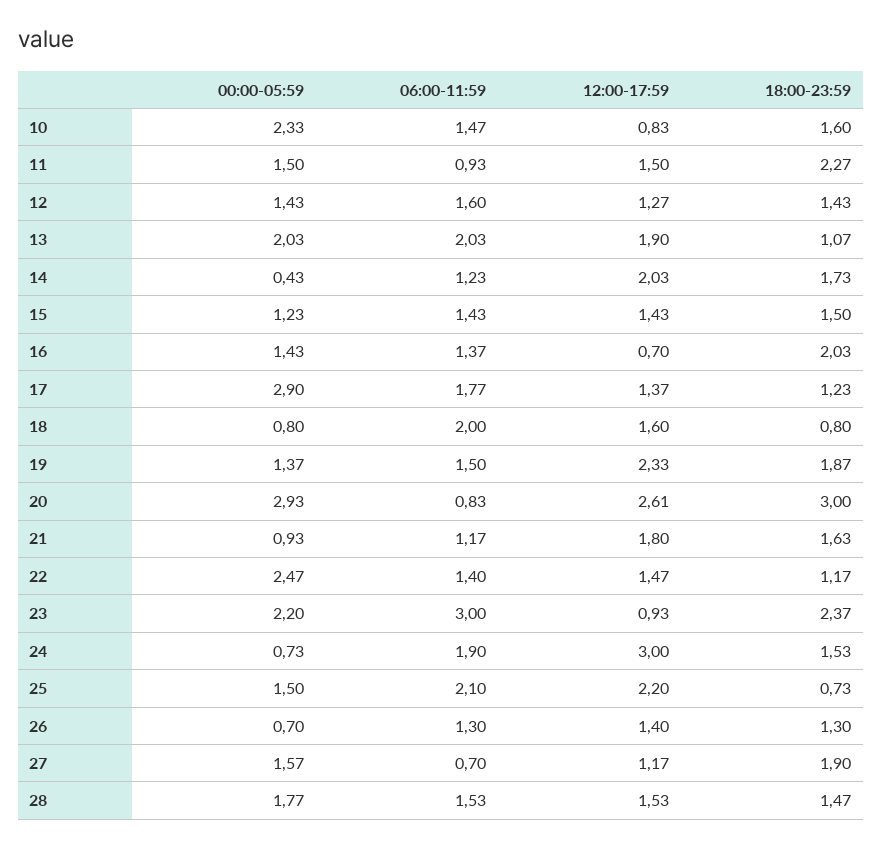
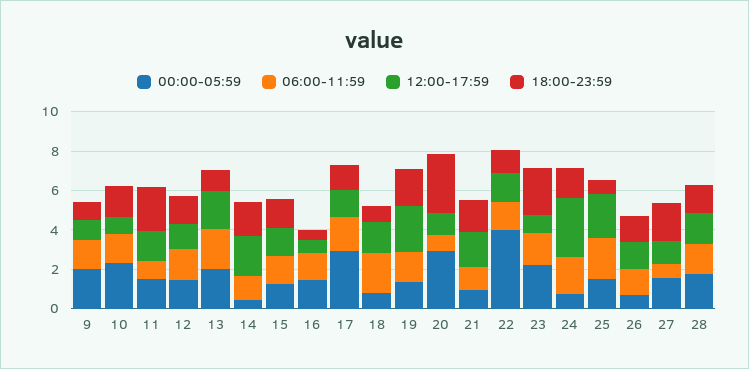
18:00-23:59, 16: 2.03 -> 0.5
12:00-17:59, 20: 2.61 -> 1
00:00-05:59, 22: 2.47 -> 4
06:00-11:59, 23: 3 -> 1.5
00:00-05:59, 9: none -> 2
06:00-11:59, 9: none -> 1.5
12:00-17:59, 9: none -> 1
18:00-23:59, 9: none -> 1

